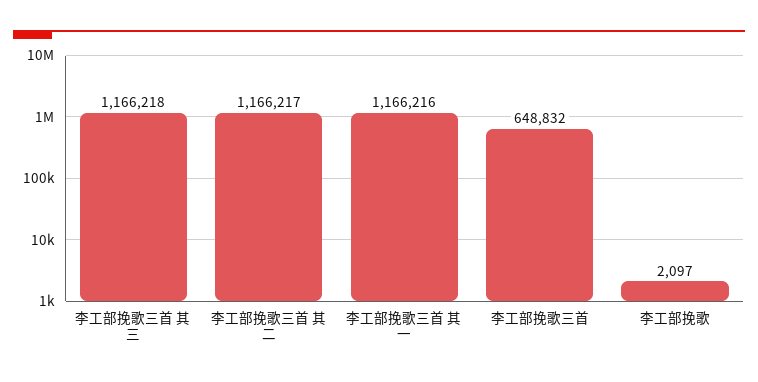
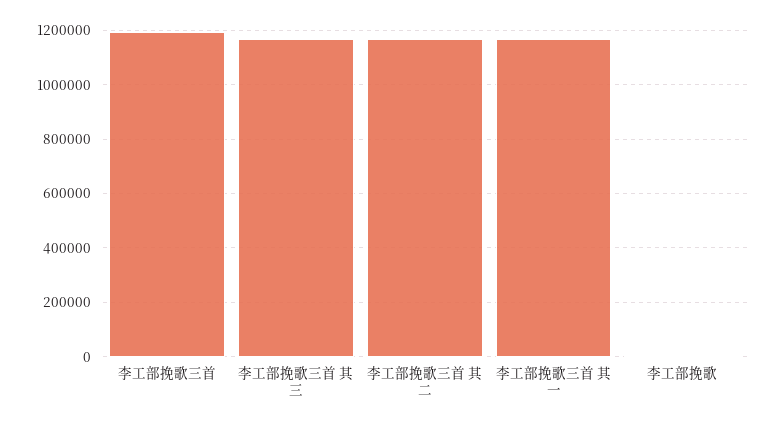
李工部挽歌三首: 648832 -> 1200000

